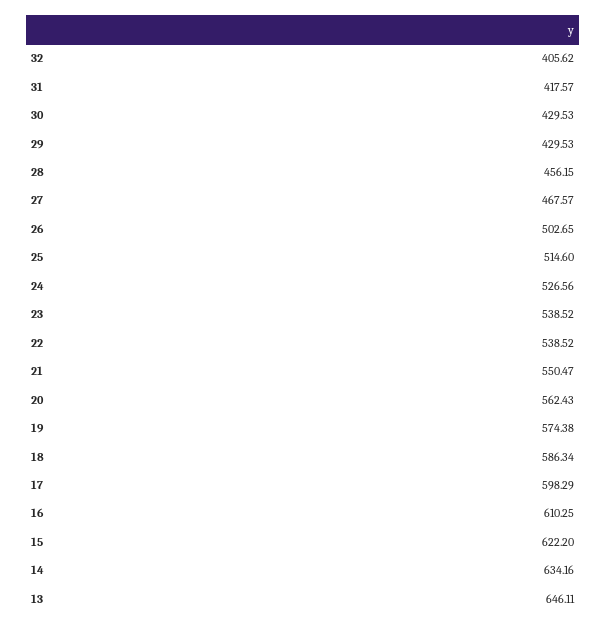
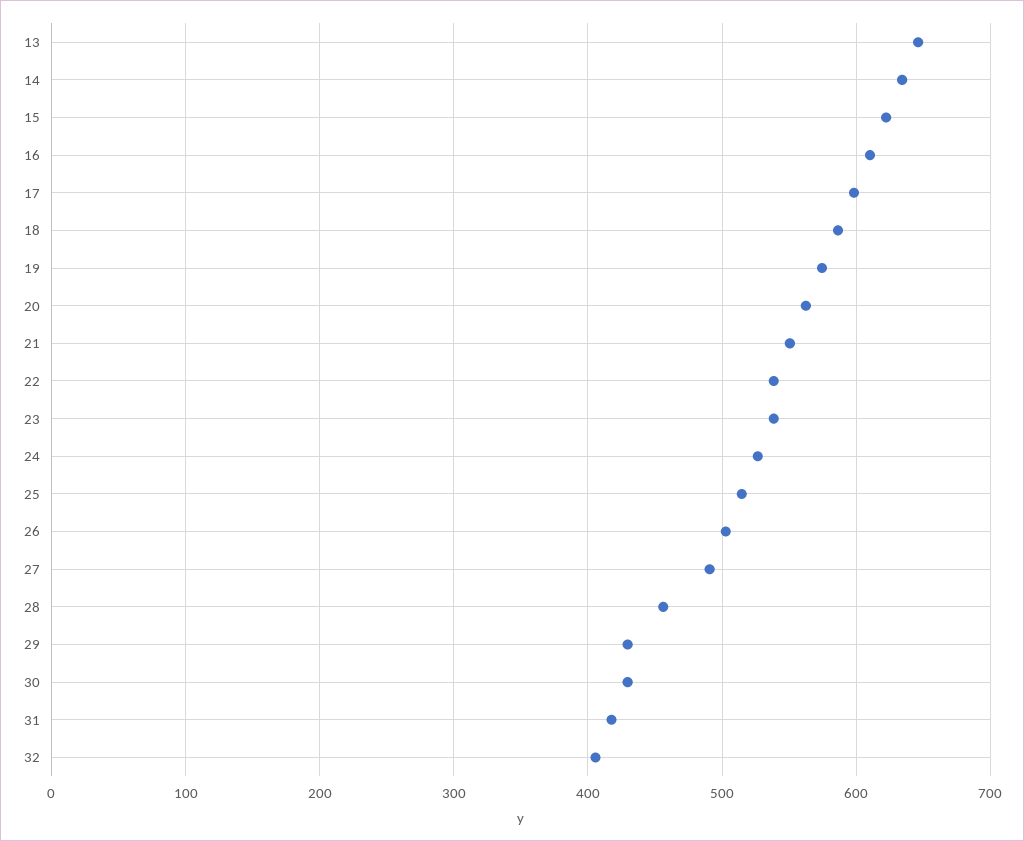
27: 467.57 -> 490

